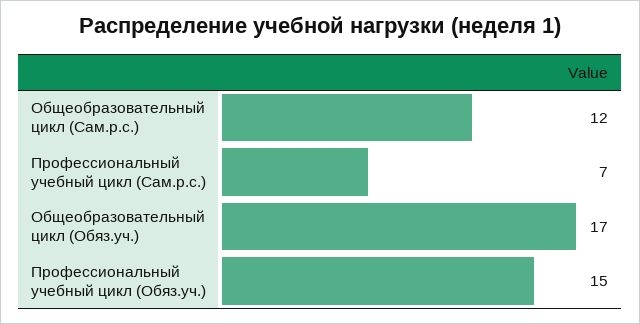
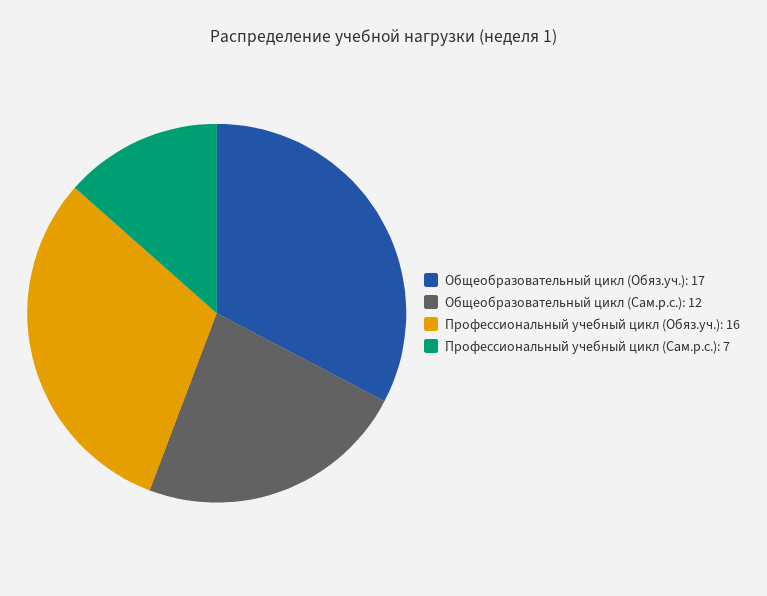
Профессиональный учебный цикл (Обяз.уч.): 15 -> 16

